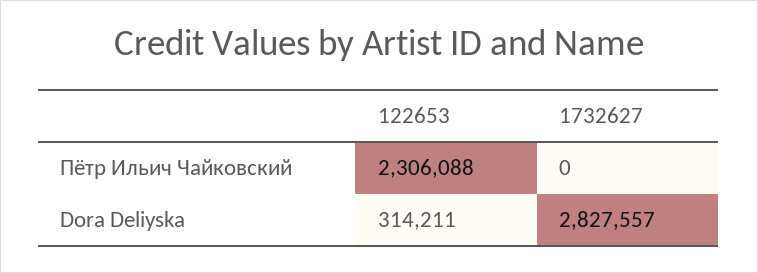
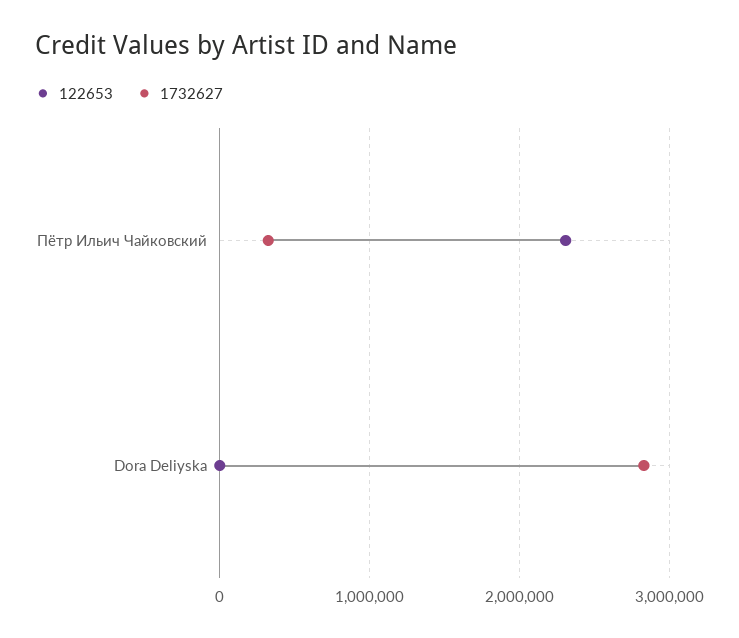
1732627, Пётр Ильич Чайковский: 0 -> 300000
122653, Dora Deliyska: 314211 -> 0

